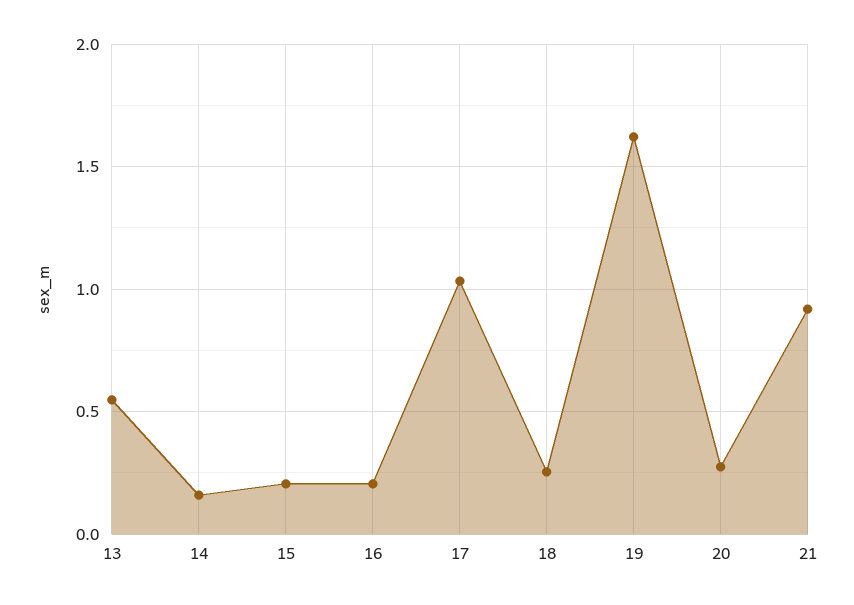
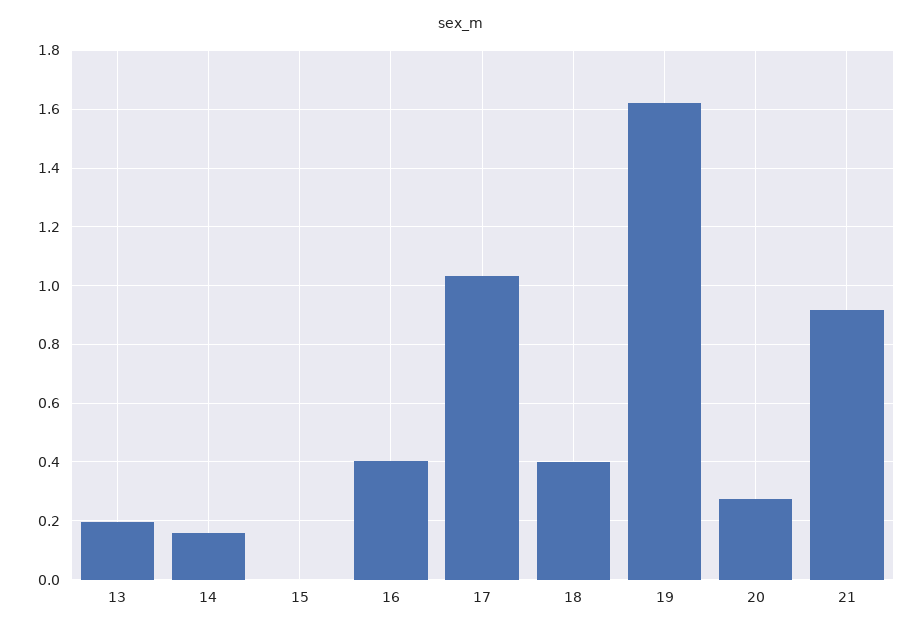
13: 0.55 -> 0.2
15: 0.2 -> 0
16: 0.2 -> 0.4
18: 0.25 -> 0.4

